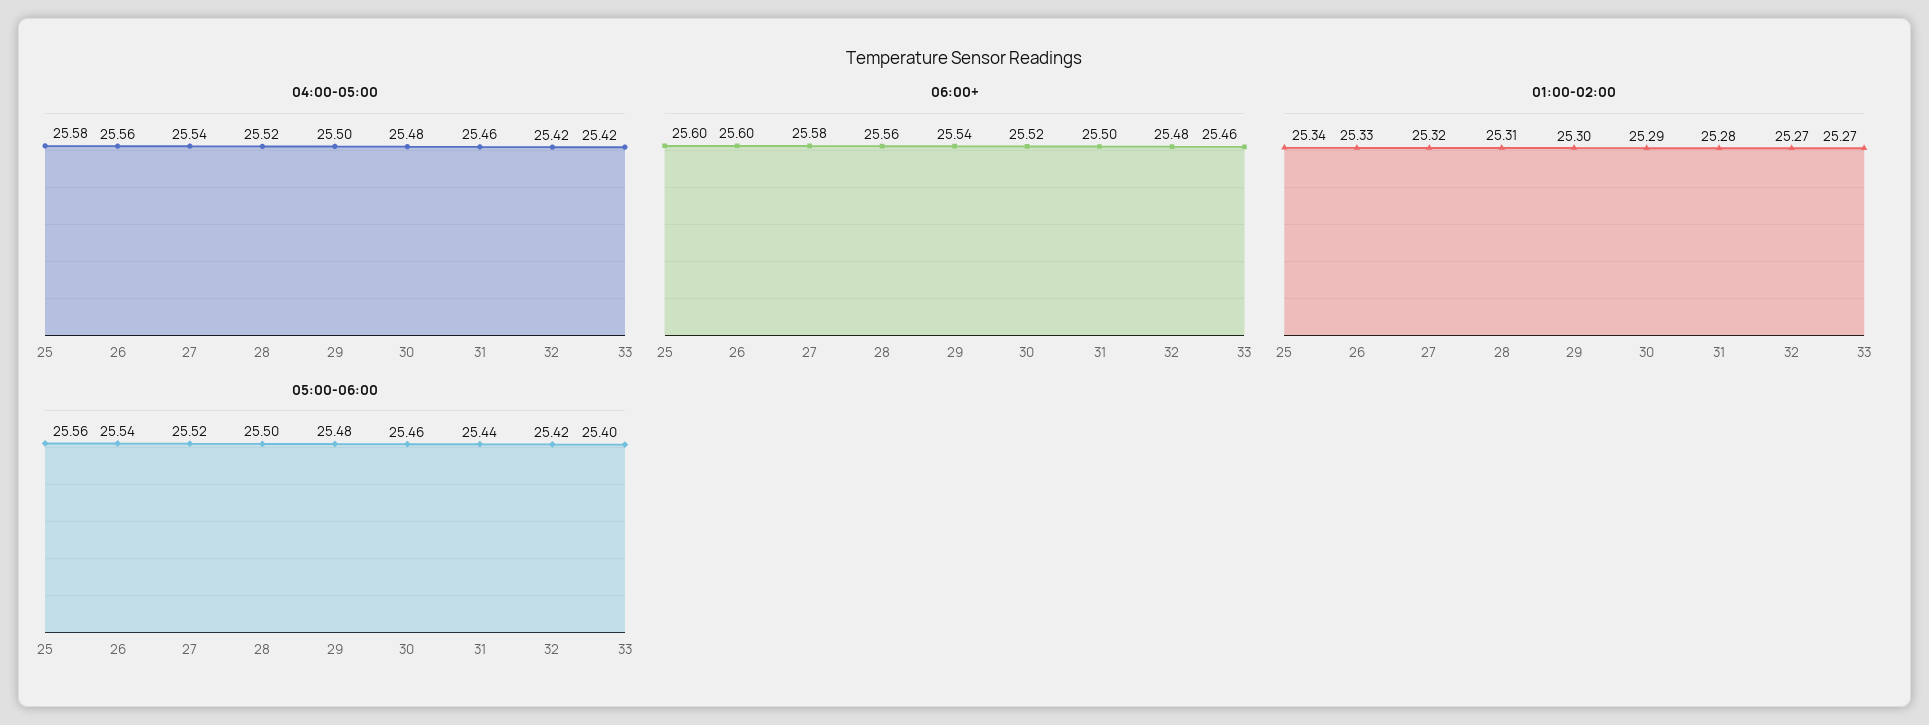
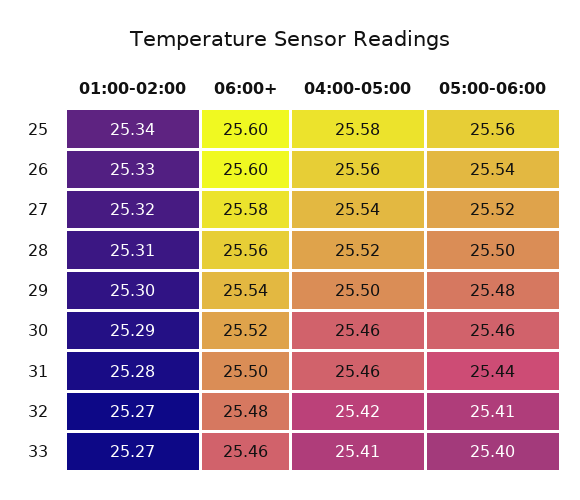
04:00-05:00, 30: 25.48 -> 25.46
04:00-05:00, 33: 25.42 -> 25.41
05:00-06:00, 32: 25.42 -> 25.41

